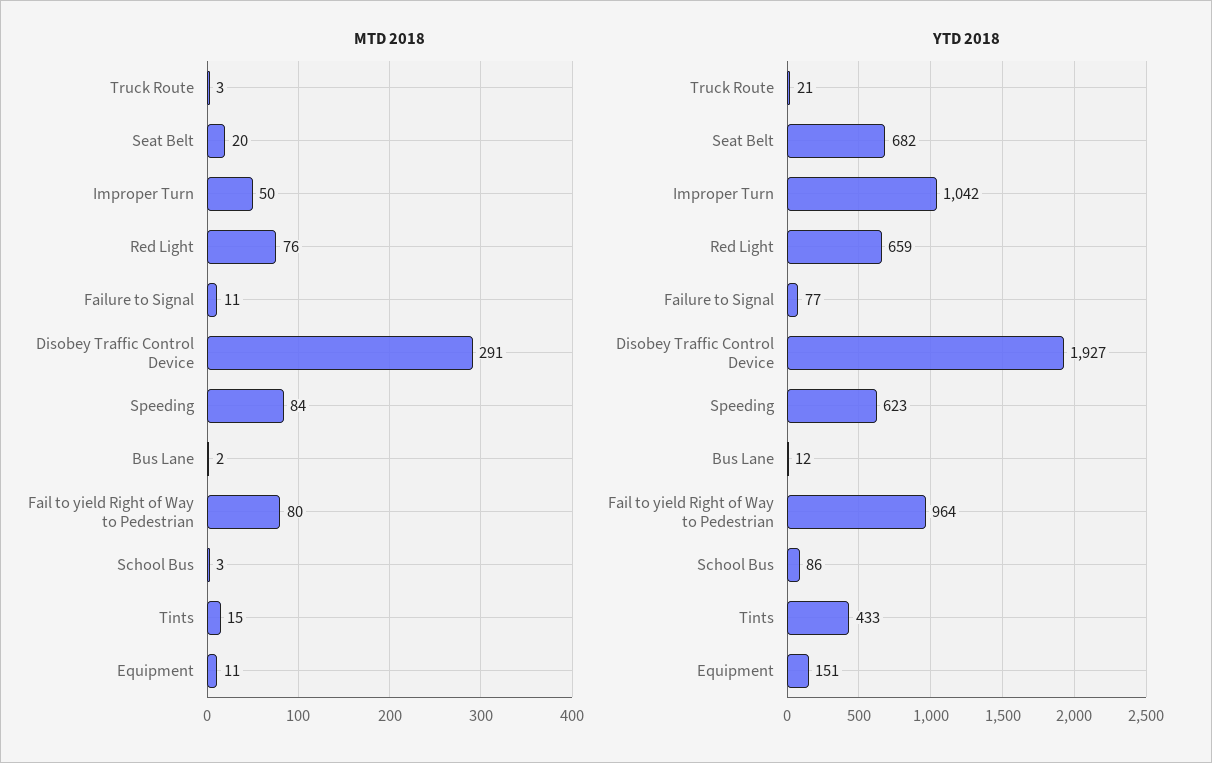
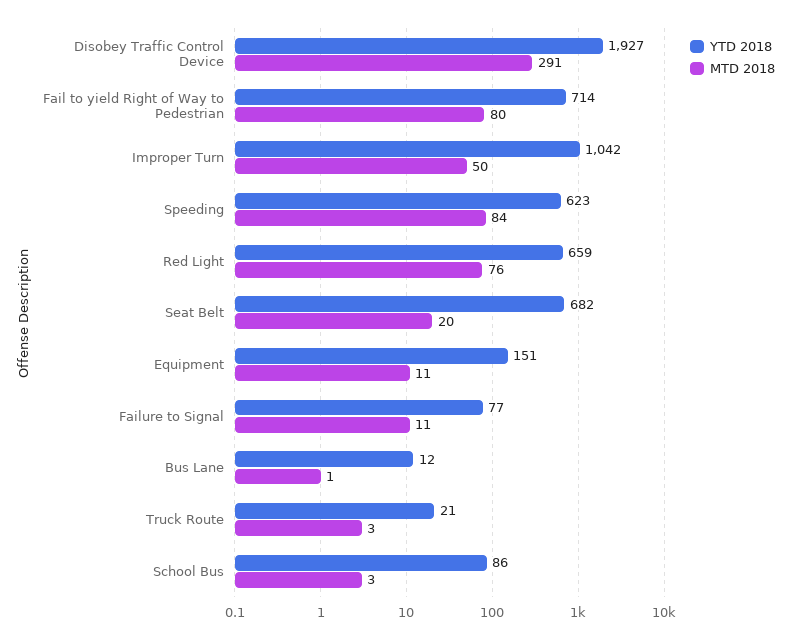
MTD 2018, Bus Lane: 2 -> 1
MTD 2018, Tints: 15 -> none
YTD 2018, Fail to yield Right of Way to Pedestrian: 964 -> 714
YTD 2018, Tints: 433 -> none

